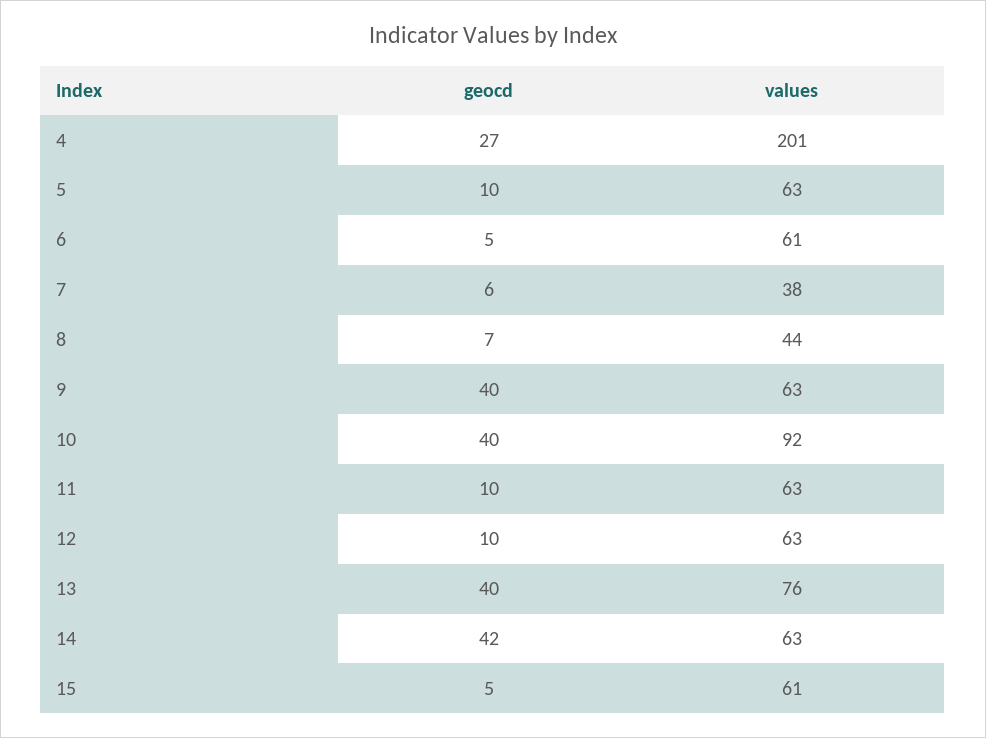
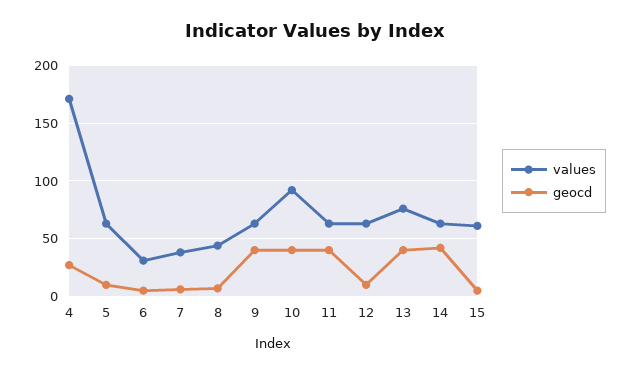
values, 4: 201 -> 170
values, 6: 61 -> 30
geocd, 11: 10 -> 40

